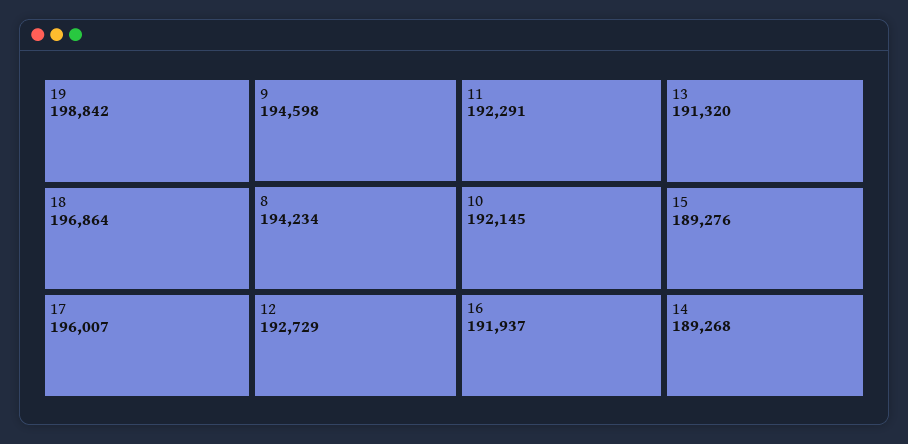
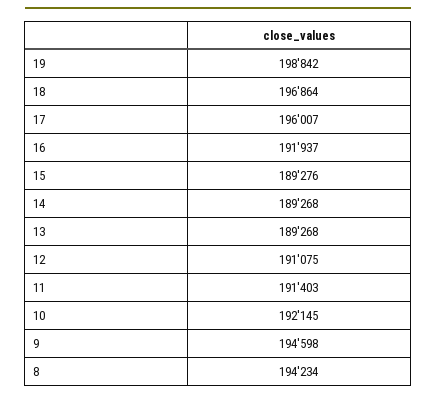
12: 192729 -> 191075
11: 192291 -> 191403
13: 191320 -> 189268

